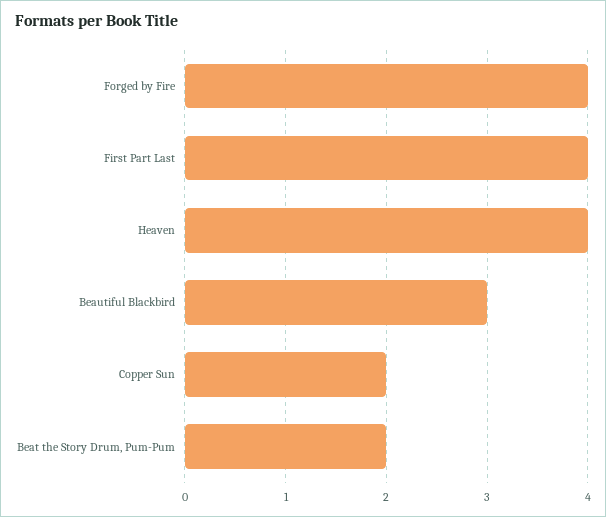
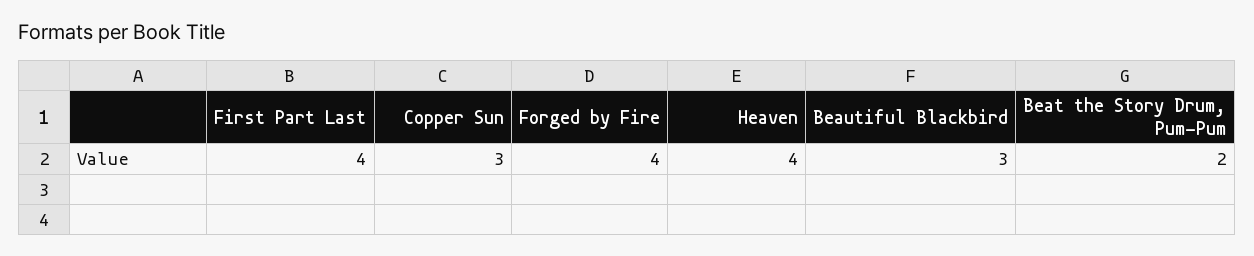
Copper Sun: 2 -> 3

